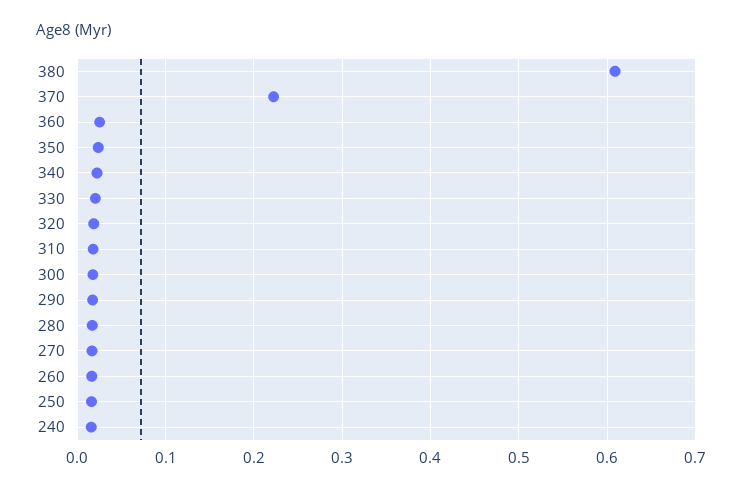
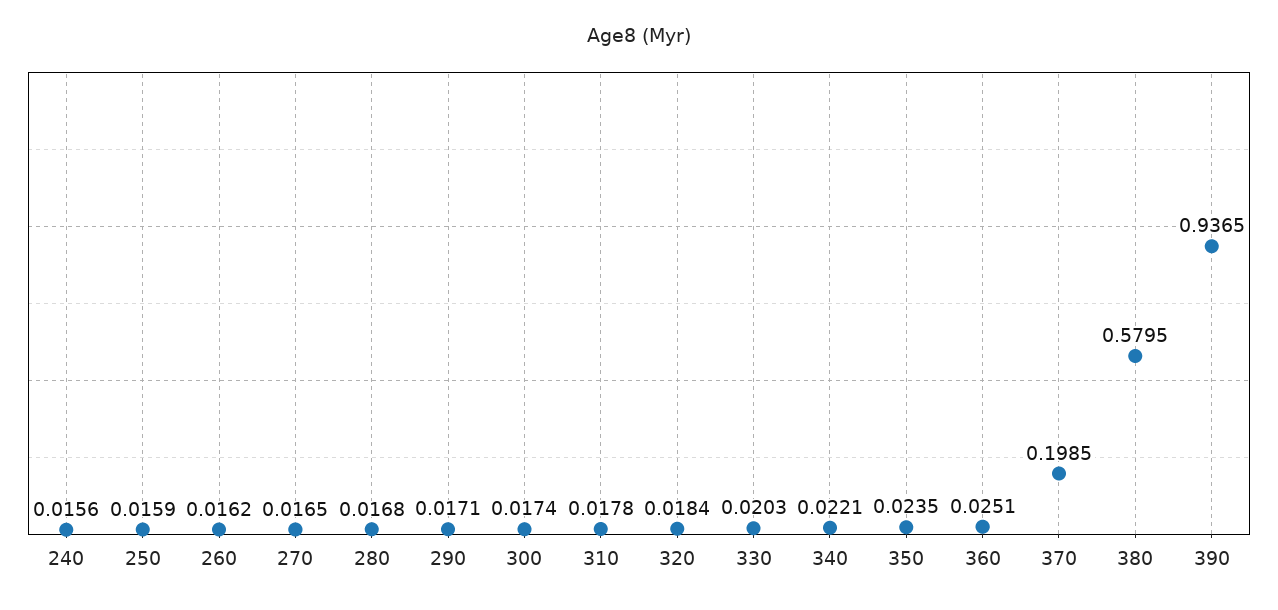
380: 0.61 -> 0.5795
370: 0.22 -> 0.1985
390: none -> 0.9365

